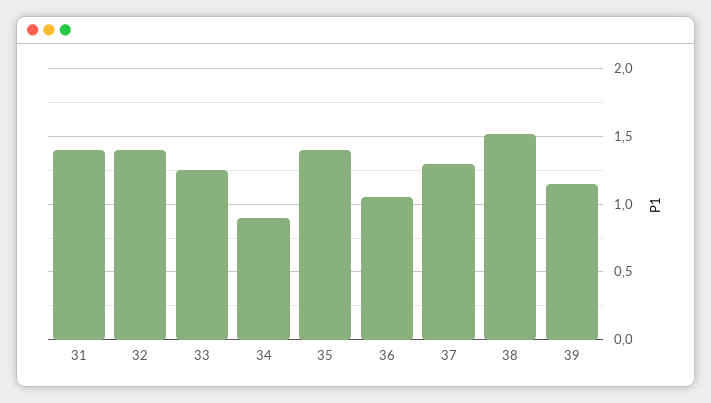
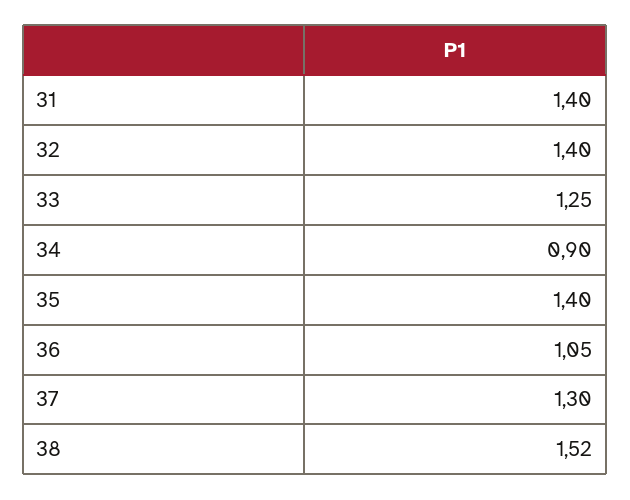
39: 1.15 -> none

